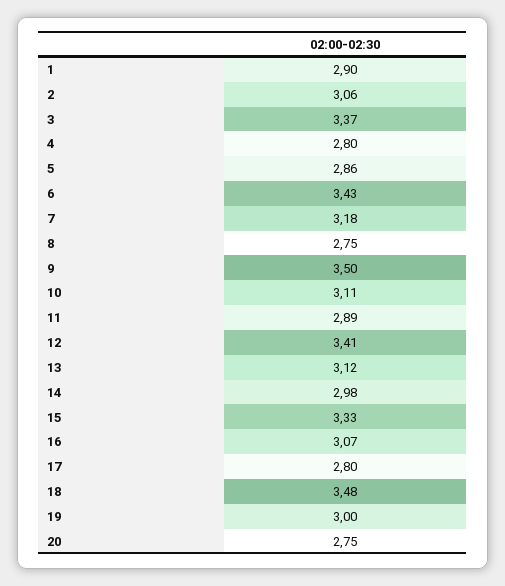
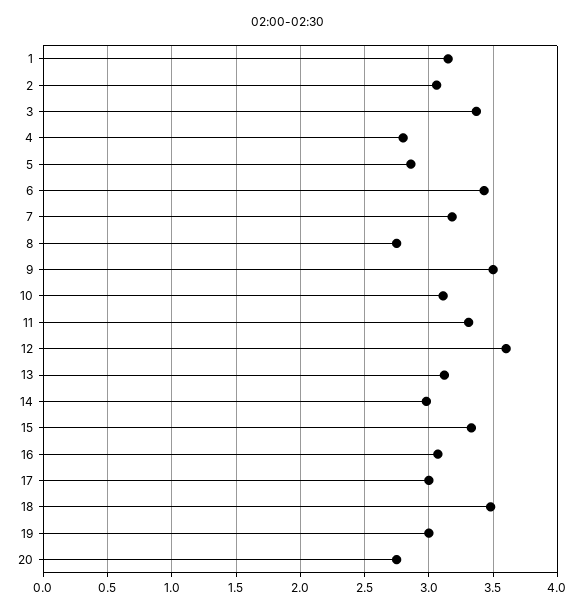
1: 2.9 -> 3.15
11: 2.89 -> 3.3
12: 3.41 -> 3.6
17: 2.8 -> 3

